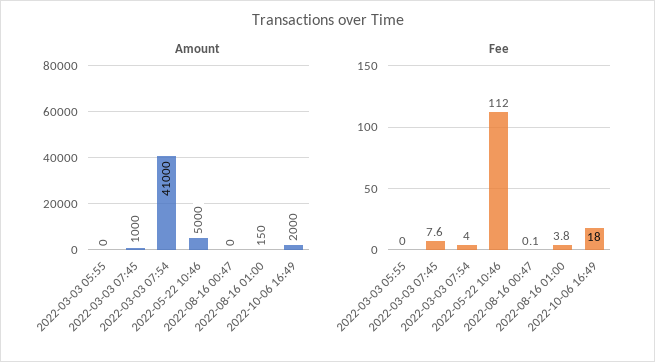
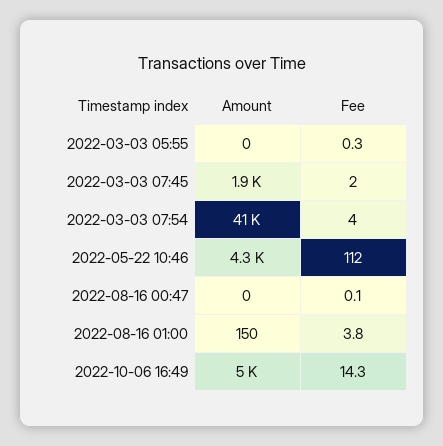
Amount, 2022-03-03 07:45: 1000 -> 1900
Amount, 2022-05-22 10:46: 5000 -> 4300
Amount, 2022-10-06 16:49: 2000 -> 5000
Fee, 2022-03-03 05:55: 0 -> 0.3
Fee, 2022-03-03 07:45: 7.6 -> 2
Fee, 2022-10-06 16:49: 18 -> 14.3

